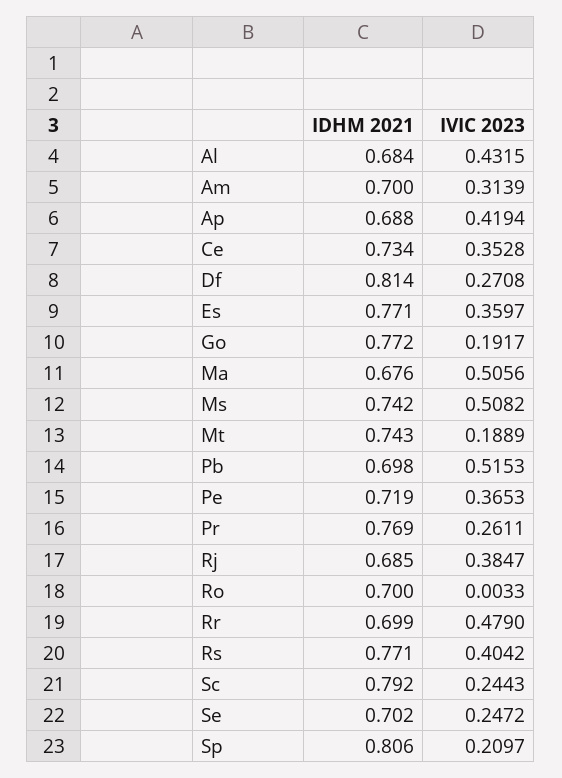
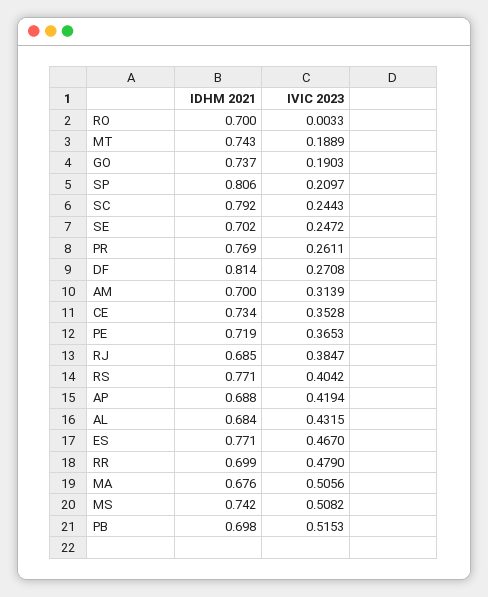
IVIC 2023, Es: 0.3597 -> 0.467
IDHM 2021, Go: 0.772 -> 0.737
IVIC 2023, Go: 0.1917 -> 0.1903

